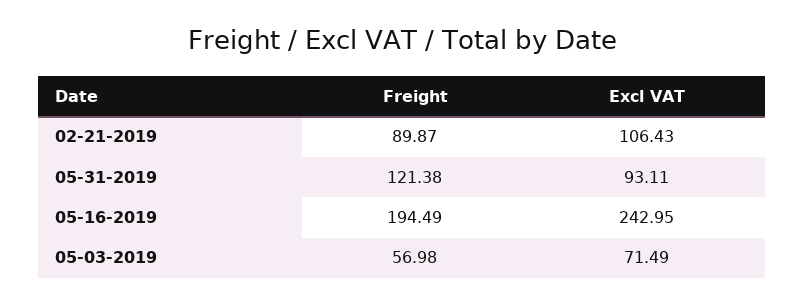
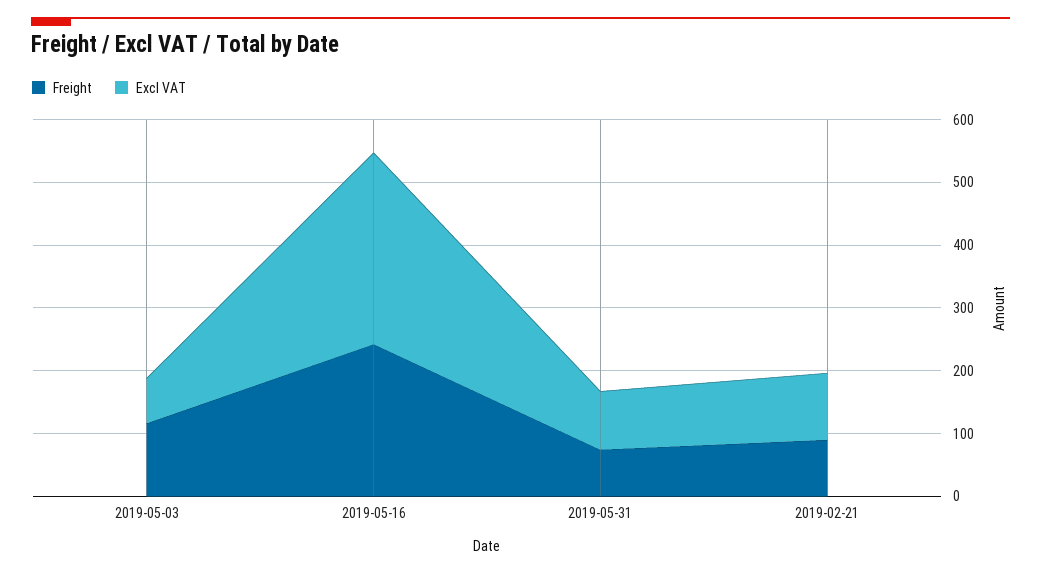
Freight, 05-31-2019: 121.38 -> 80
Freight, 05-16-2019: 194.49 -> 240
Excl VAT, 05-16-2019: 242.95 -> 300
Freight, 05-03-2019: 56.98 -> 120

